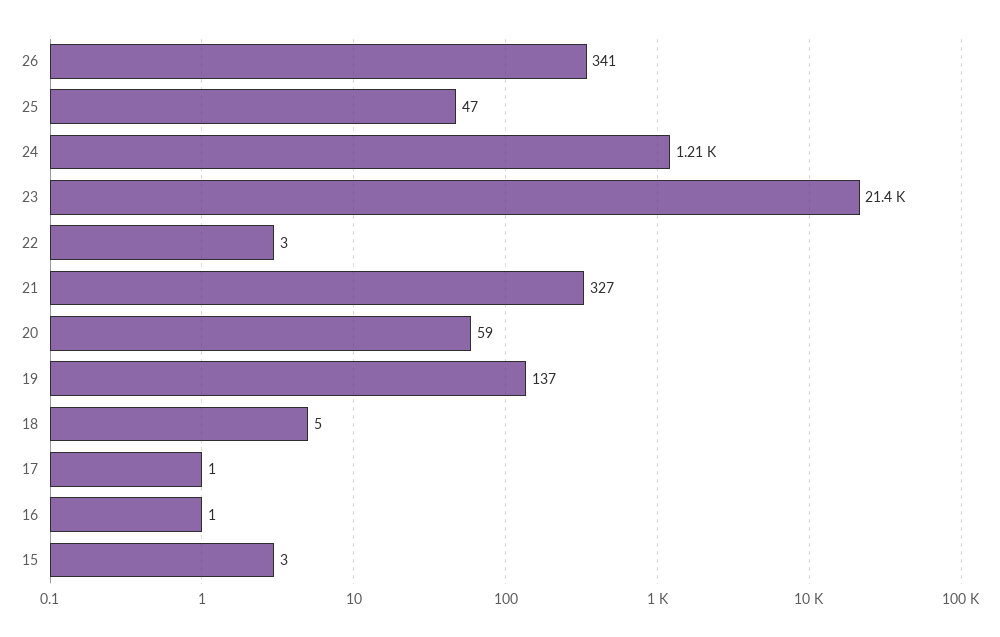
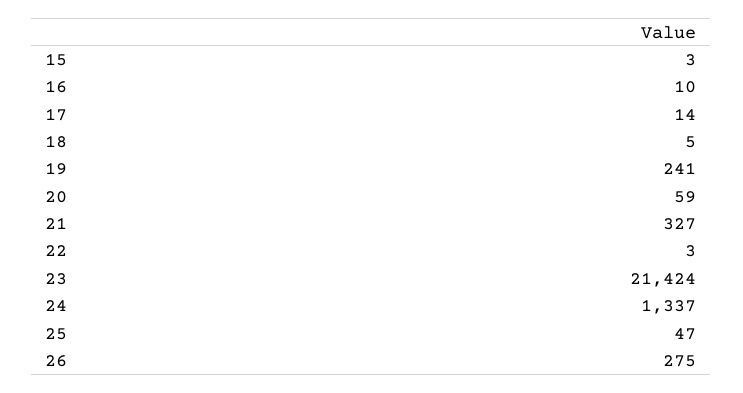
26: 341 -> 275
24: 1210 -> 1337
19: 137 -> 241
17: 1 -> 14
16: 1 -> 10

